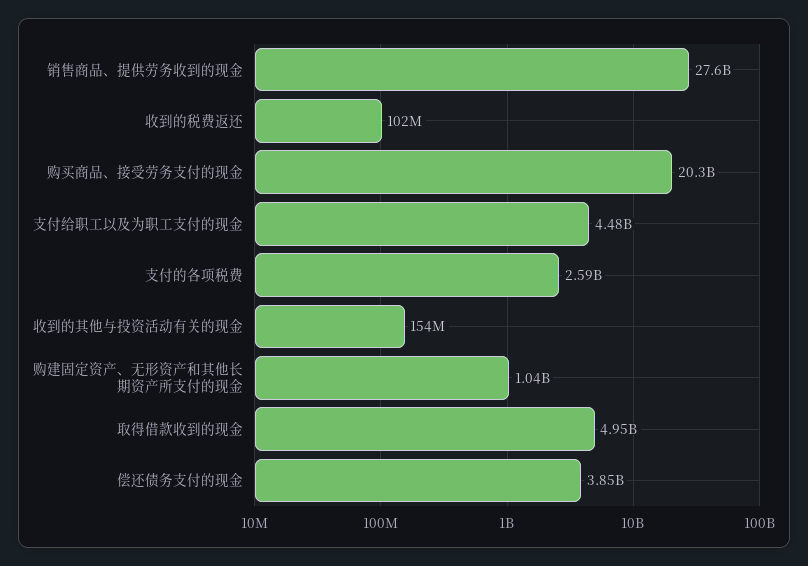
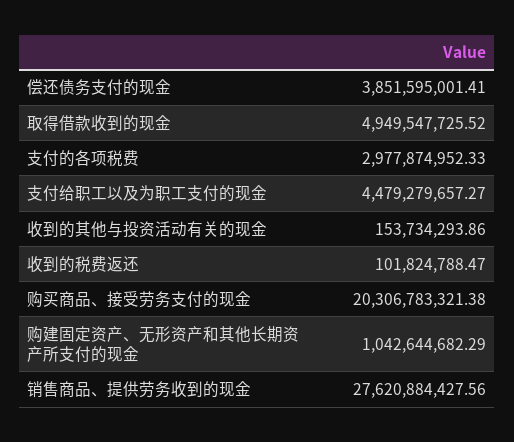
支付的各项税费: 2590000000 -> 2977874952.33

